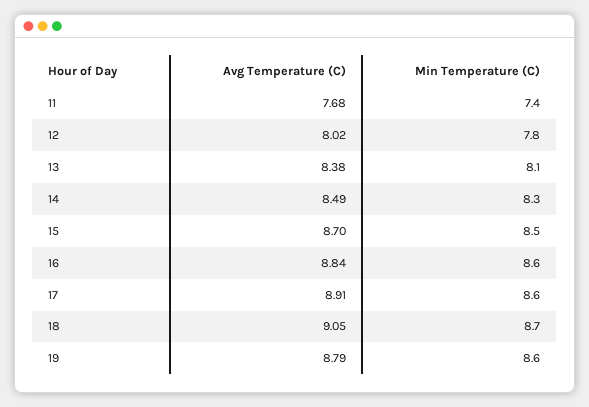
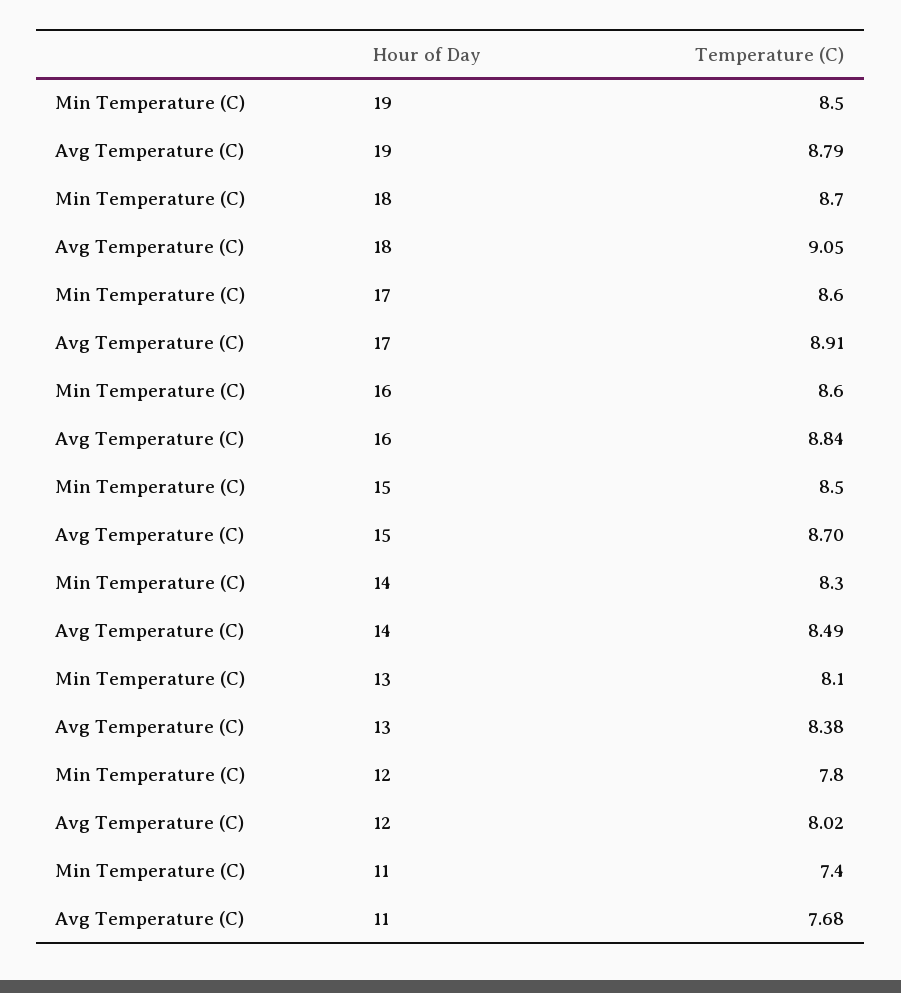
Min Temperature (C), 19: 8.6 -> 8.5

